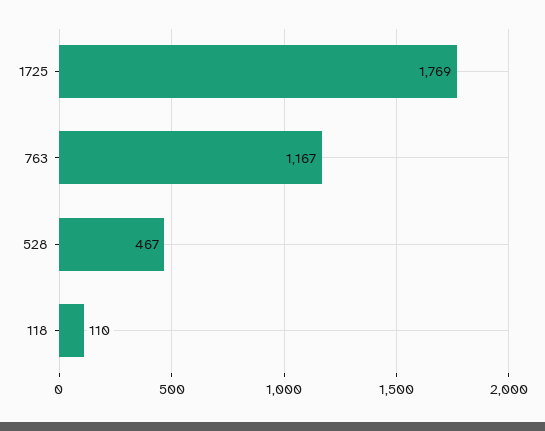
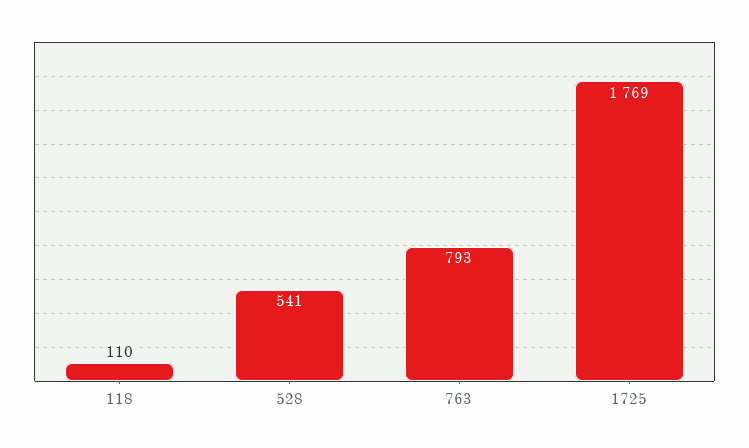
763: 1167 -> 793
528: 467 -> 541

